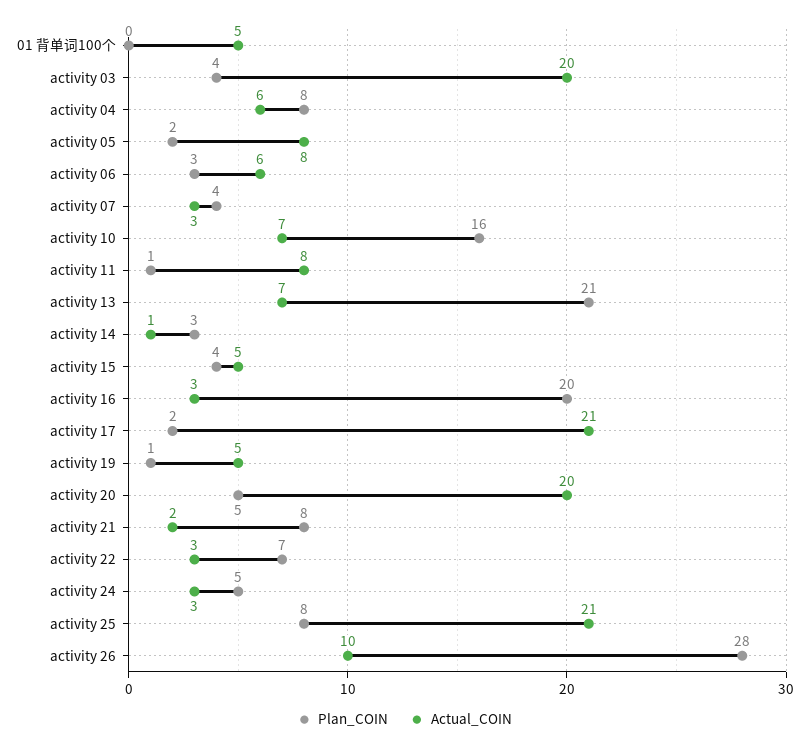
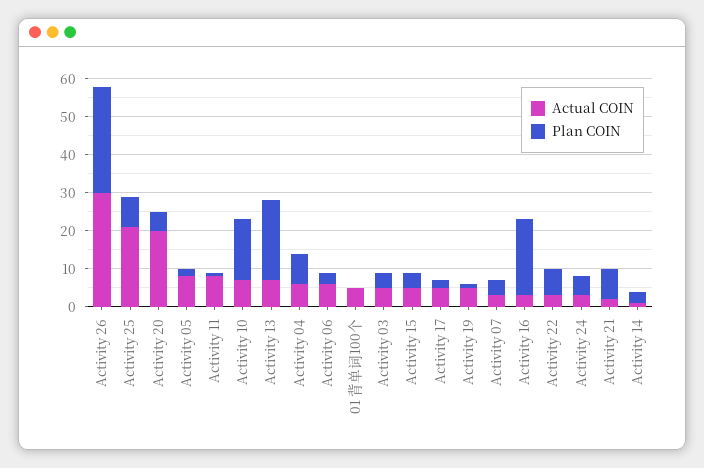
Actual_COIN, activity 03: 20 -> 5
Actual_COIN, activity 17: 21 -> 5
Actual_COIN, activity 26: 10 -> 30

